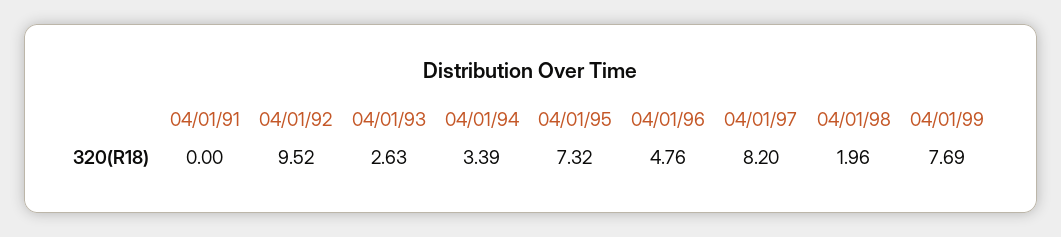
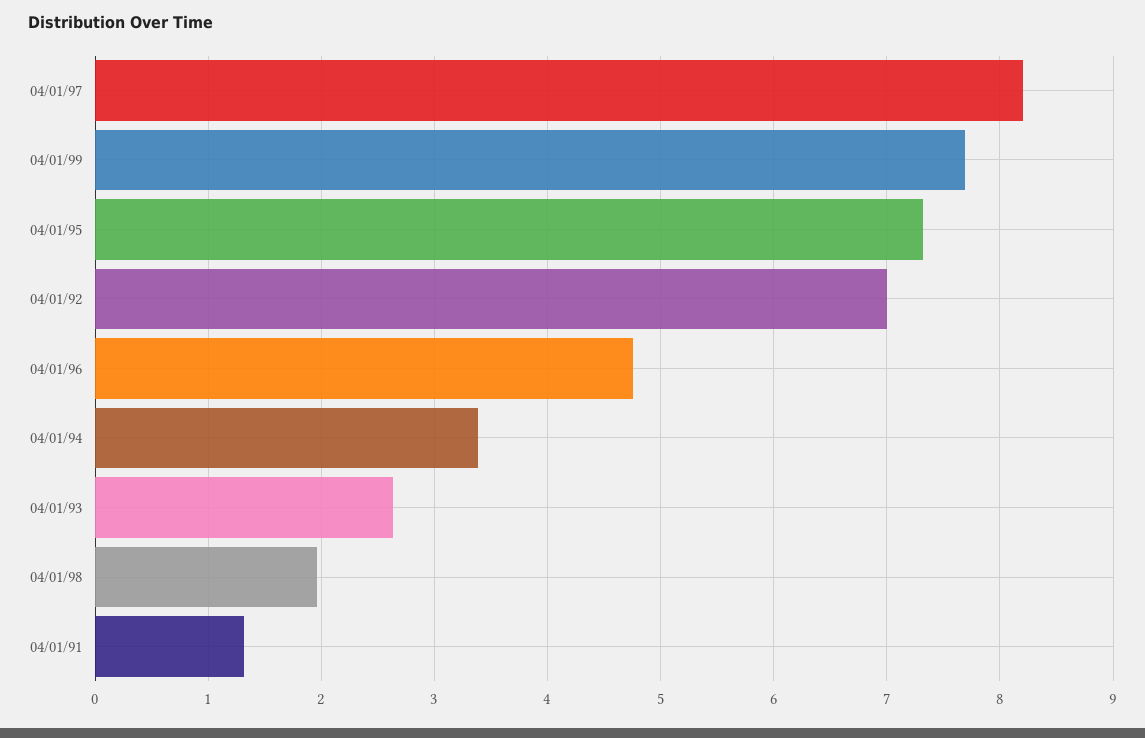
04/01/91: 0 -> 1.3
04/01/92: 9.52 -> 7

